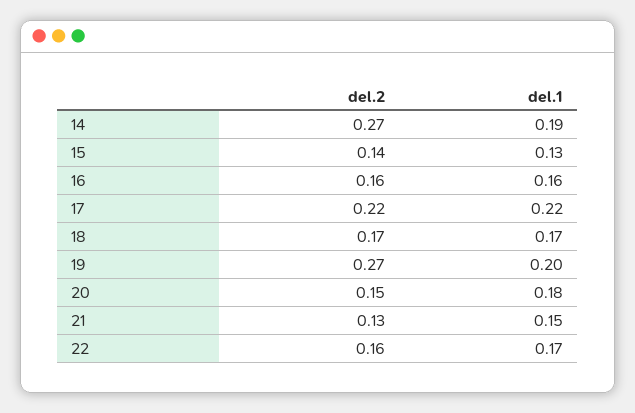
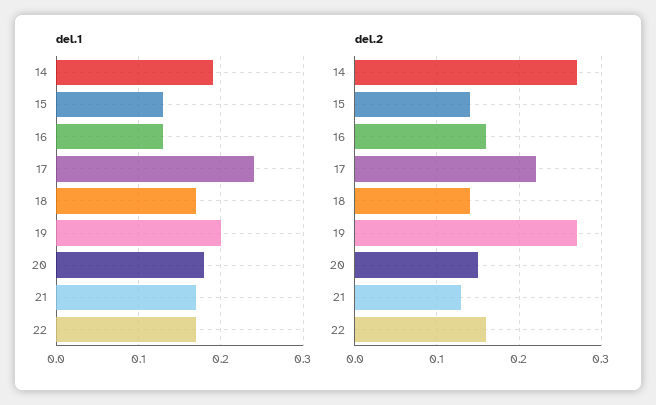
del.1, 16: 0.16 -> 0.13
del.1, 17: 0.22 -> 0.24
del.2, 18: 0.17 -> 0.14
del.1, 21: 0.15 -> 0.17

